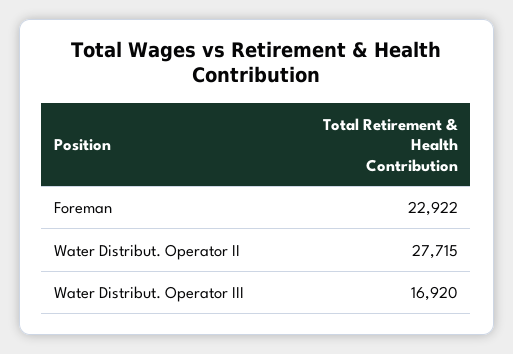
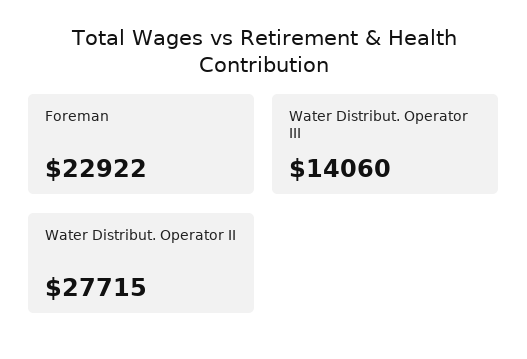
Water Distribut. Operator III: 16920 -> 14060

